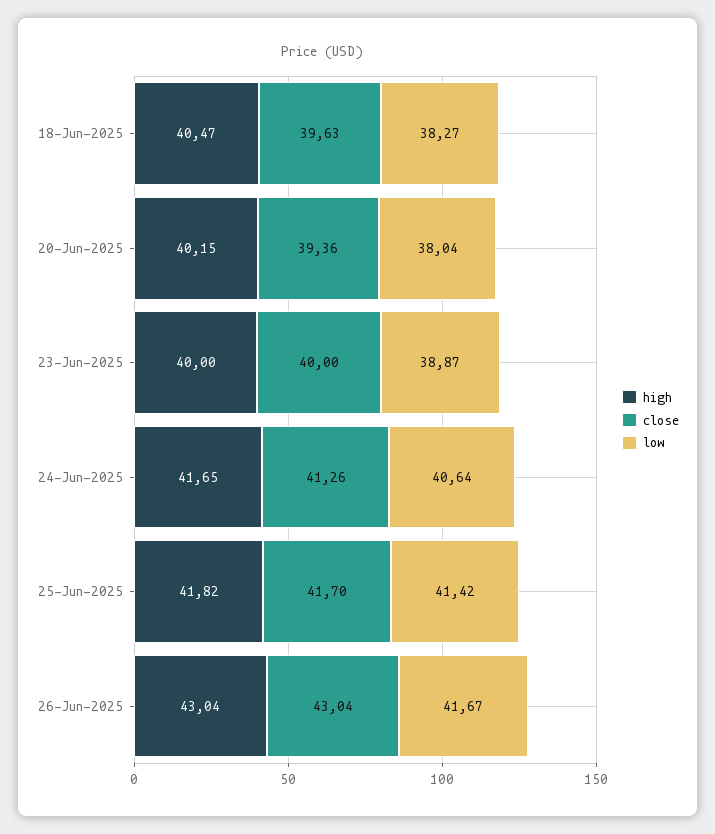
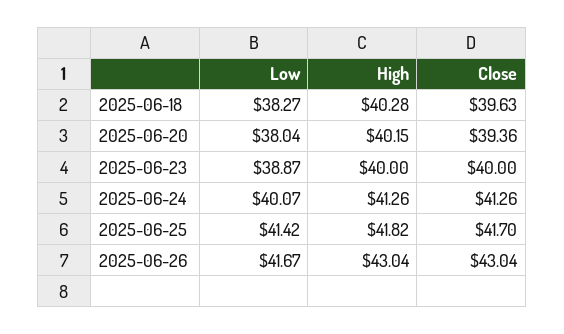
high, 18-Jun-2025: 40.47 -> 40.28
high, 24-Jun-2025: 41.65 -> 41.26
low, 24-Jun-2025: 40.64 -> 40.07

